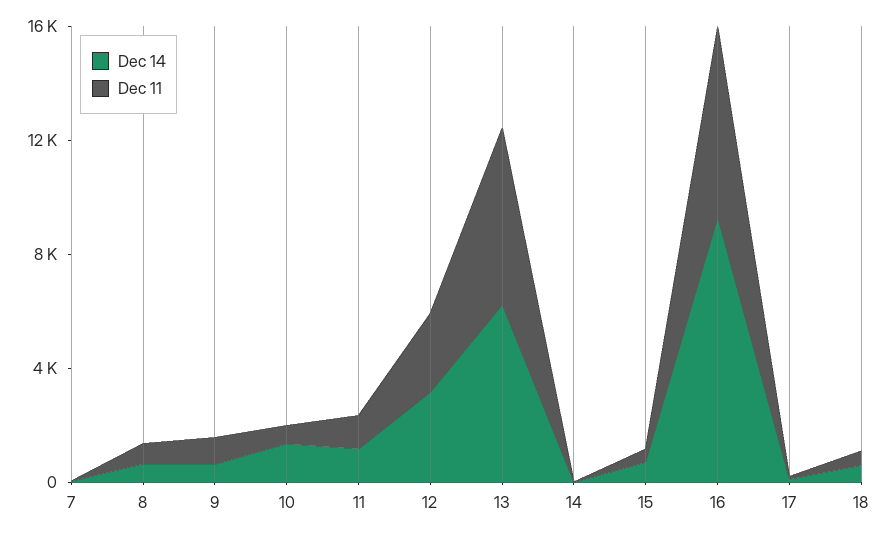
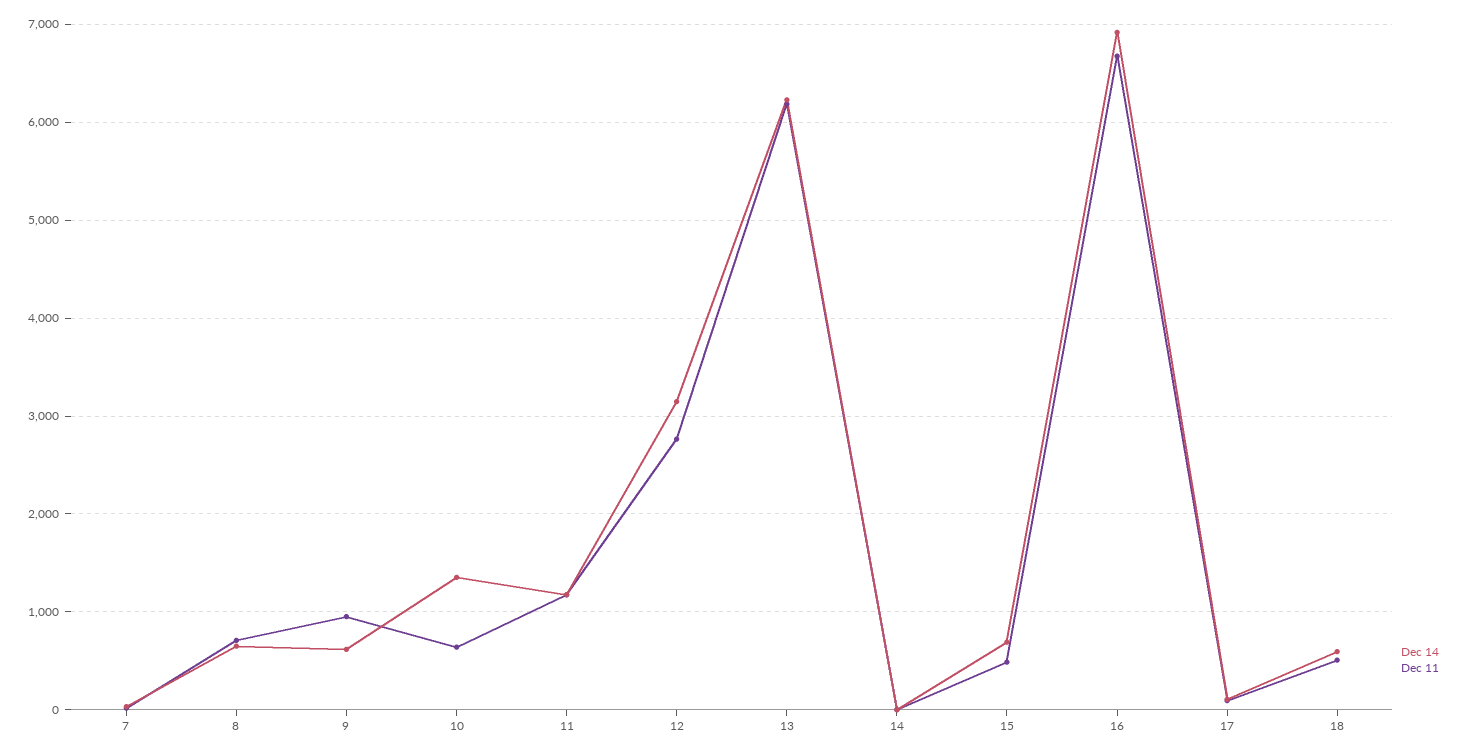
Dec 14, 16: 9000 -> 6900

